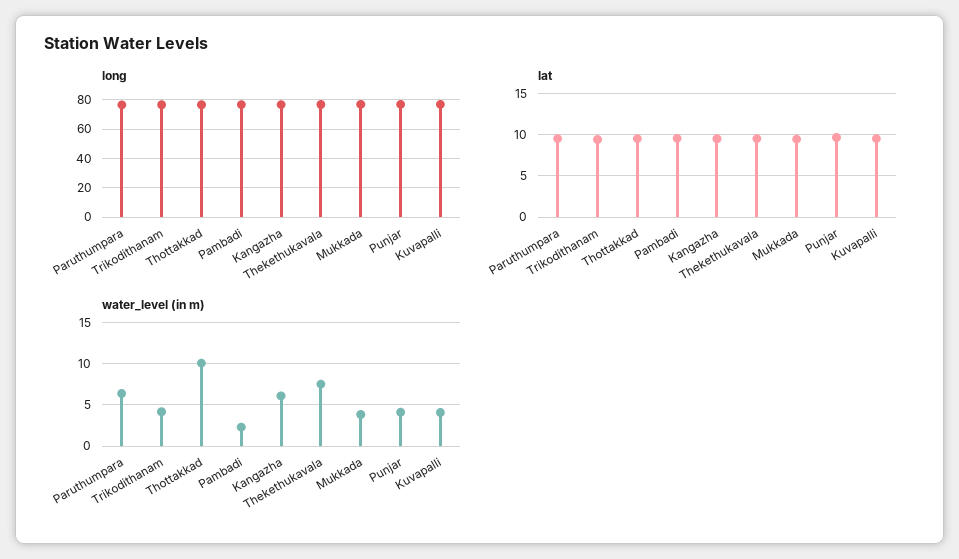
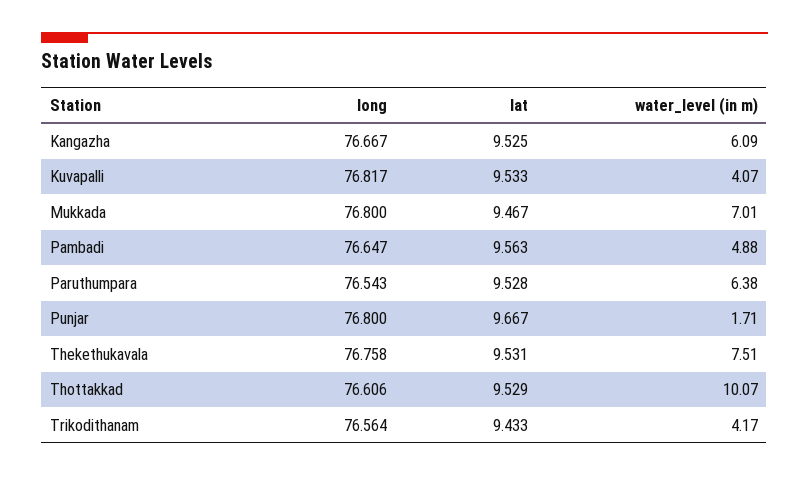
water_level (in m), Pambadi: 2 -> 4.88
water_level (in m), Mukkada: 4 -> 7.01
water_level (in m), Punjar: 4 -> 1.71

